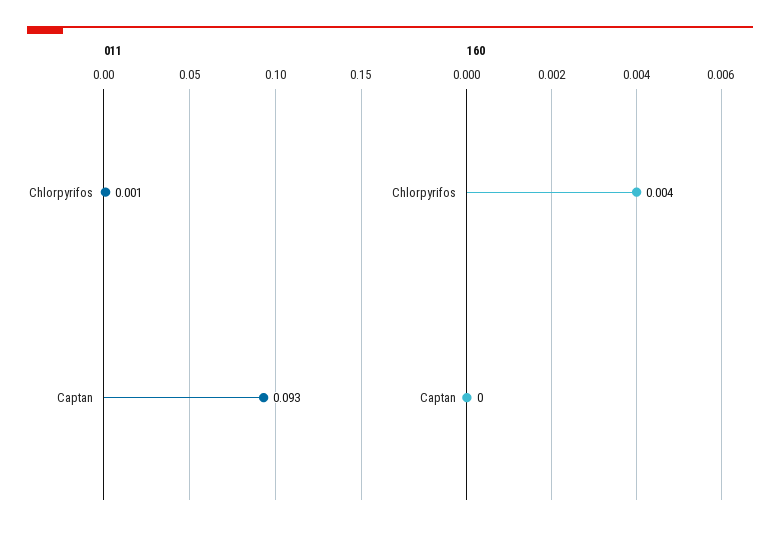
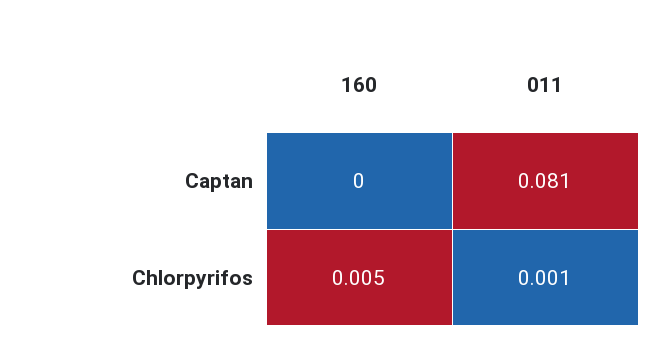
011, Captan: 0.093 -> 0.081
160, Chlorpyrifos: 0.004 -> 0.005

